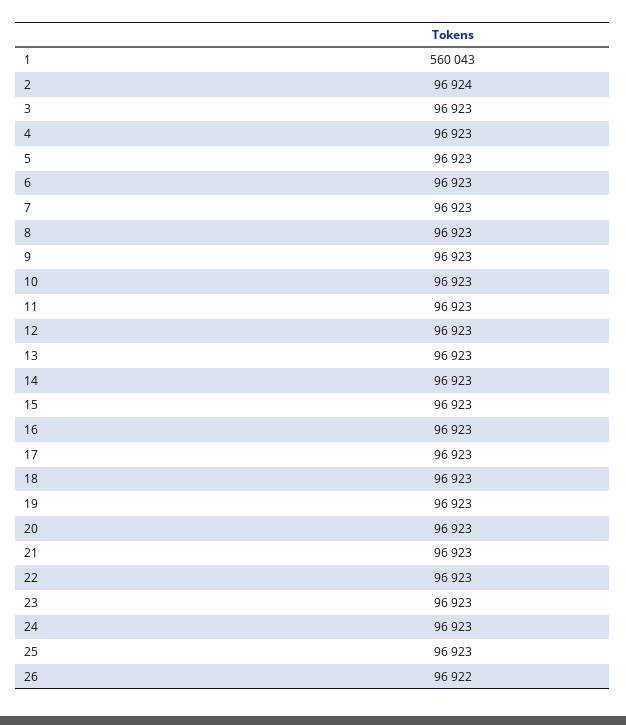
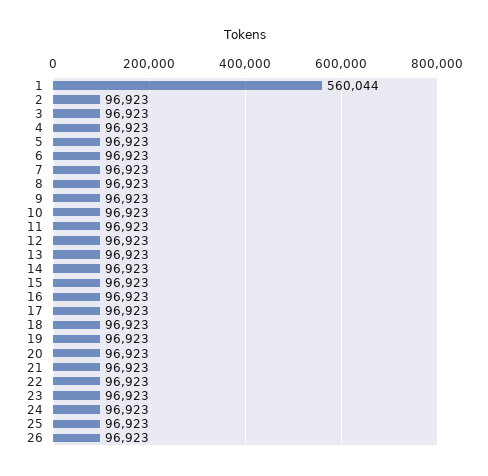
1: 560043 -> 560044
2: 96924 -> 96923
26: 96922 -> 96923

